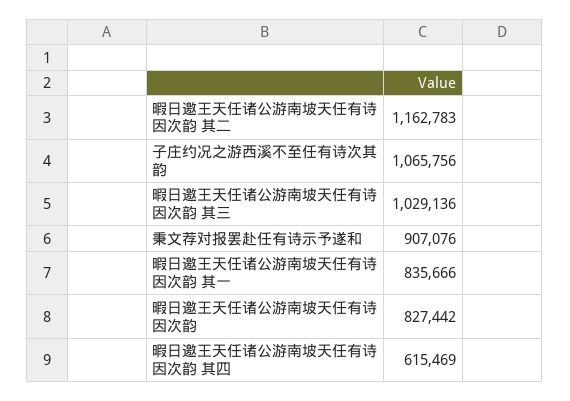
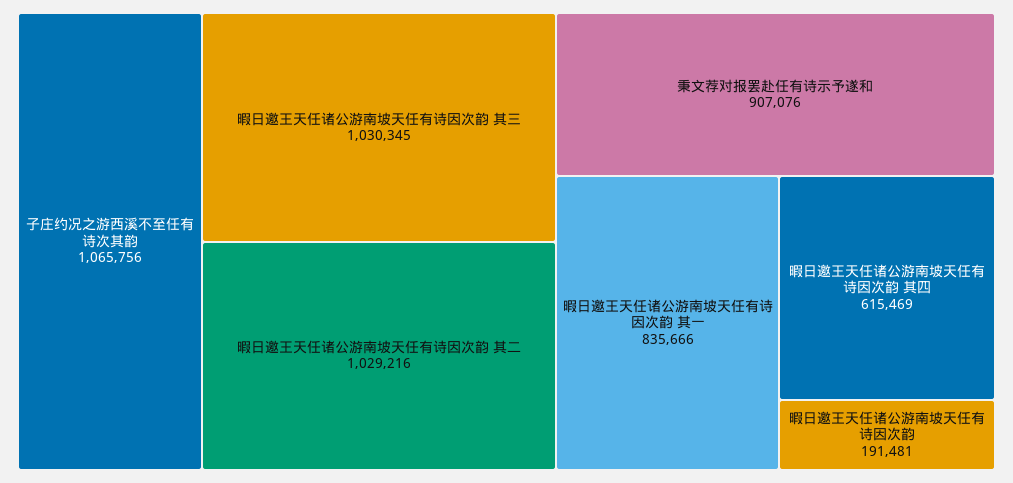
暇日邀王天任诸公游南坡天任有诗因次韵 其二: 1162783 -> 1029216
暇日邀王天任诸公游南坡天任有诗因次韵 其三: 1029136 -> 1030345
暇日邀王天任诸公游南坡天任有诗因次韵: 827442 -> 191481

